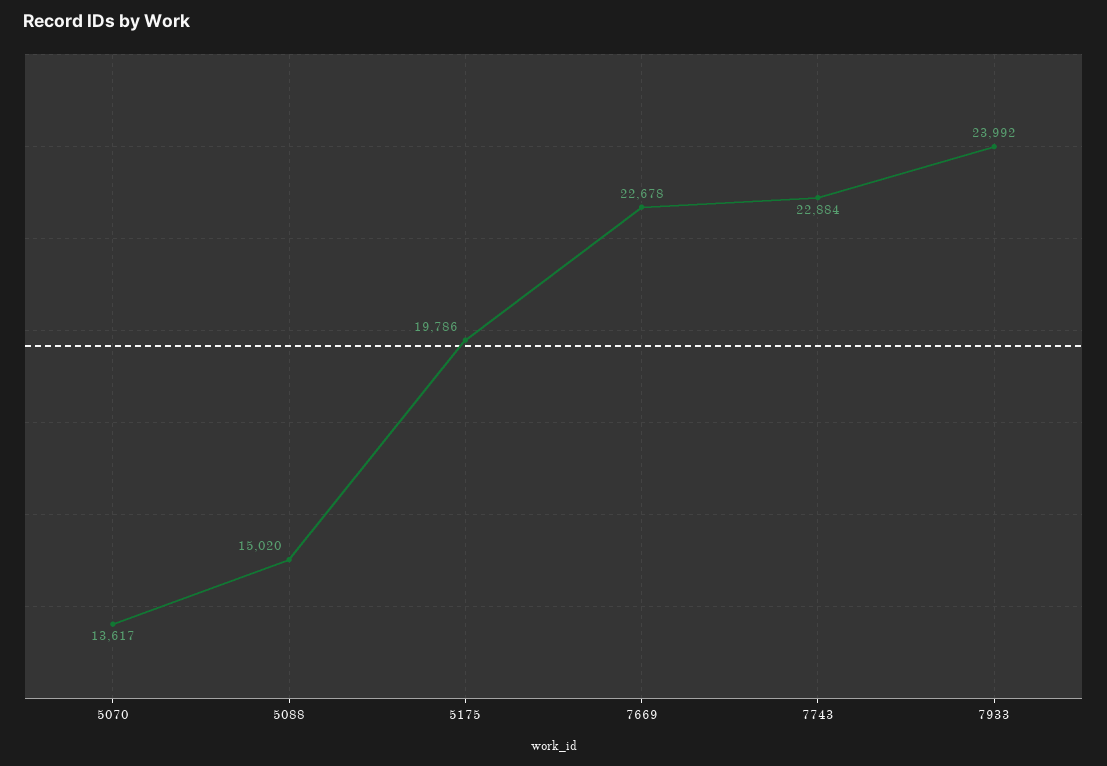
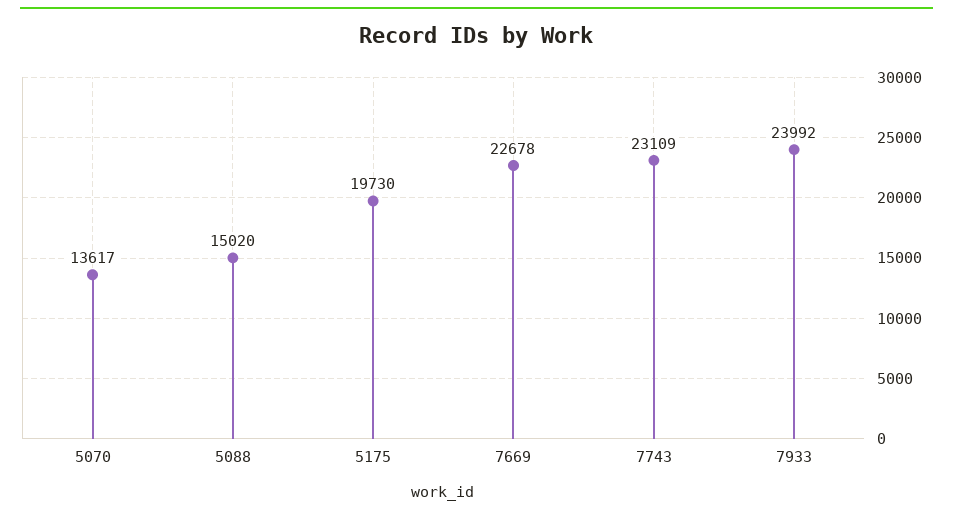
5175: 19786 -> 19730
7743: 22884 -> 23109

